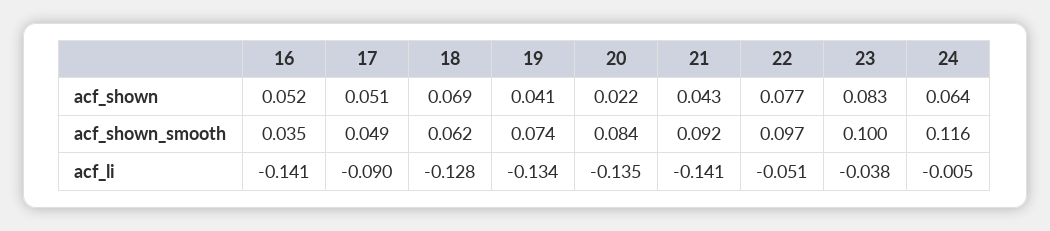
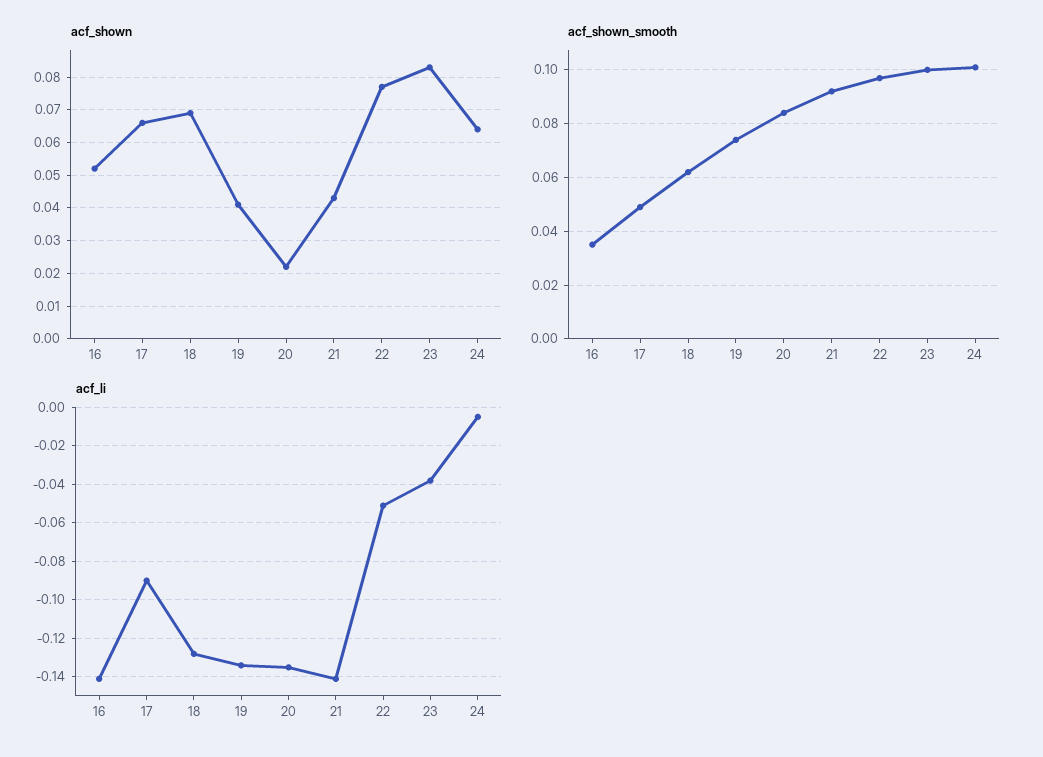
acf_shown, 17: 0.051 -> 0.065
acf_shown_smooth, 24: 0.116 -> 0.1

